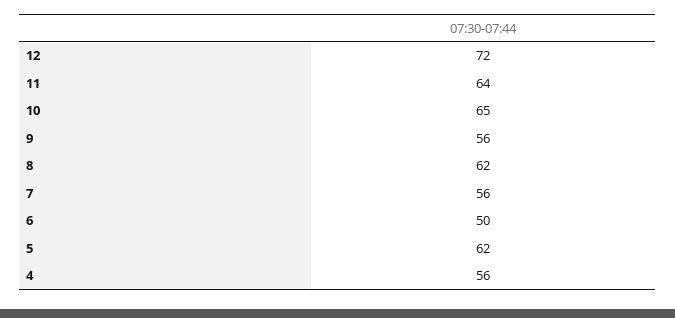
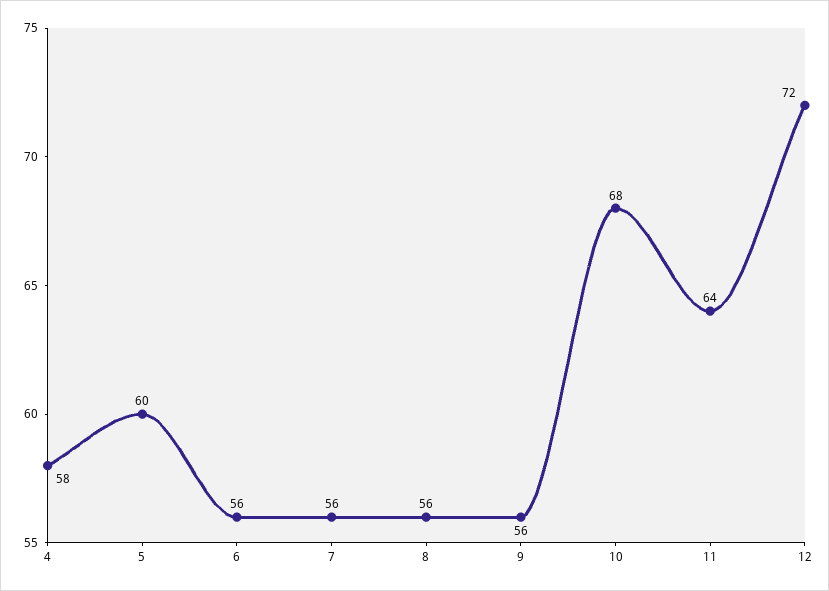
10: 65 -> 68
8: 62 -> 56
6: 50 -> 56
5: 62 -> 60
4: 56 -> 58

